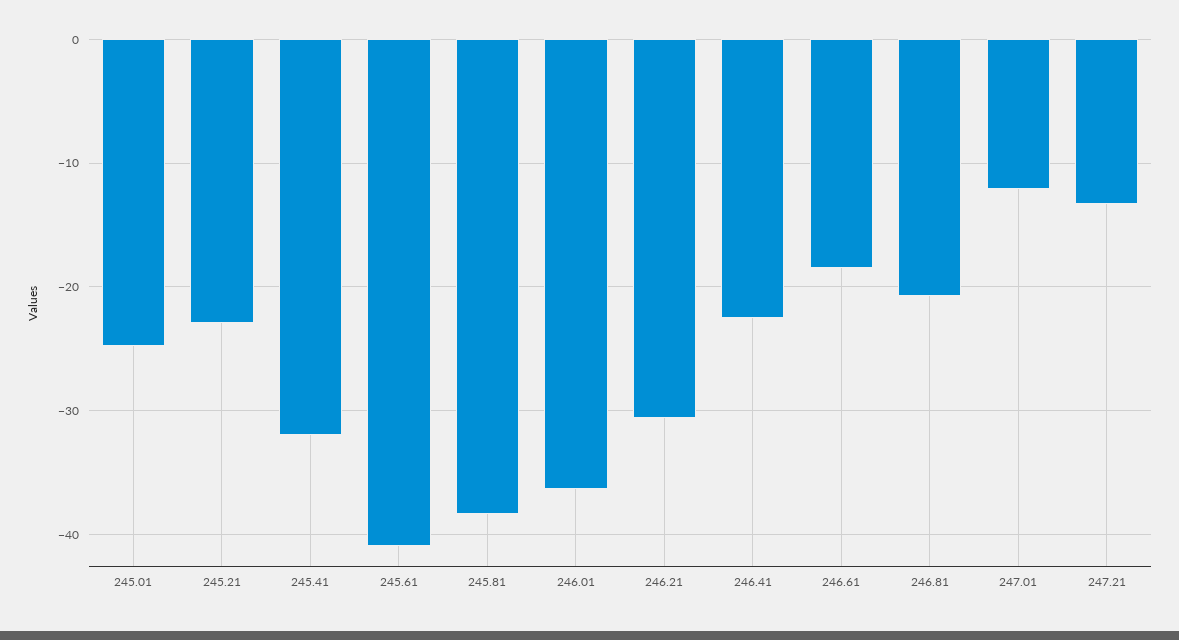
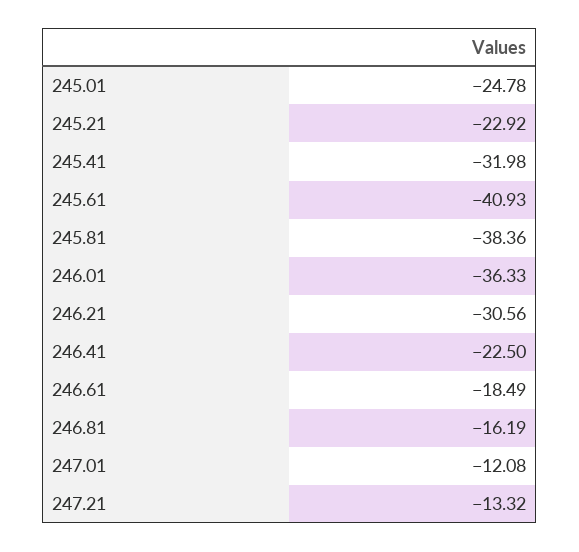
246.81: -21 -> -16.19

